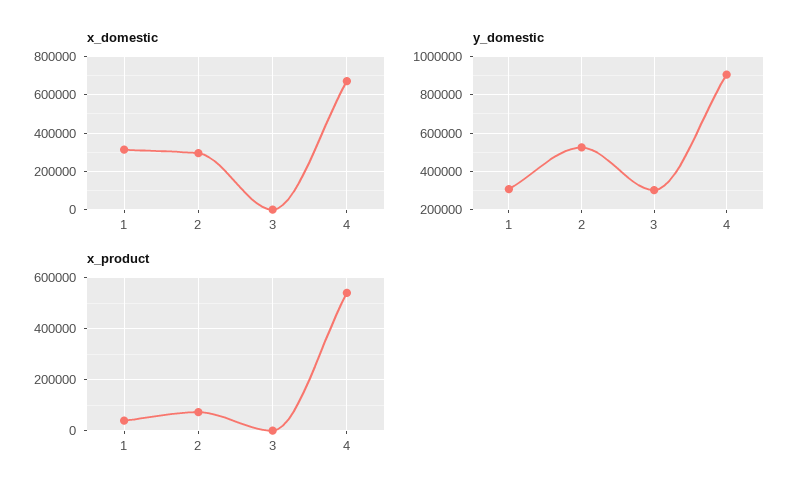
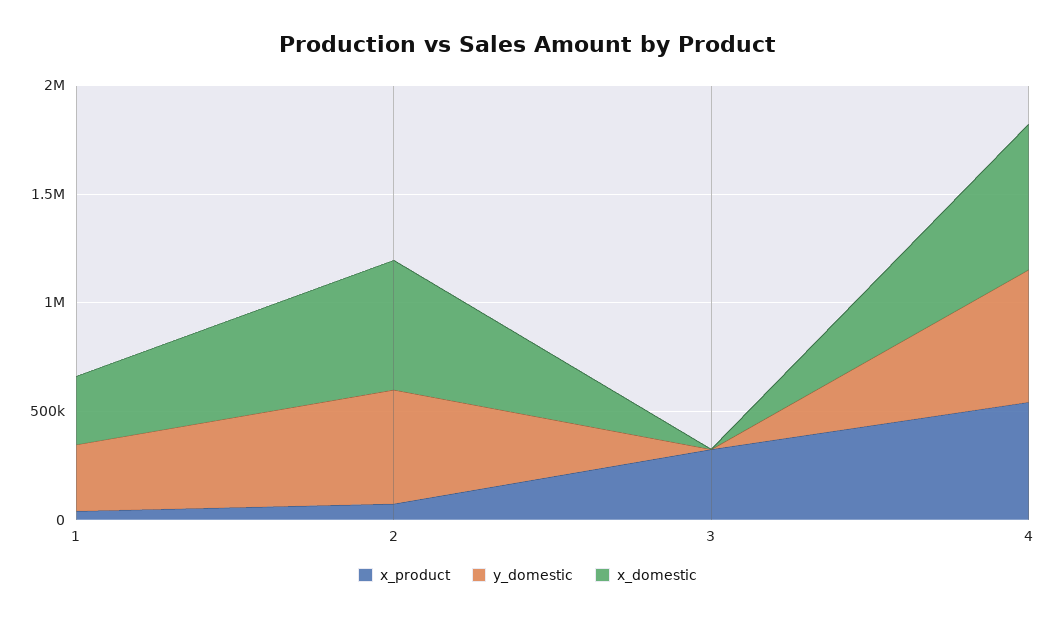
x_domestic, 2: 300000 -> 600000
y_domestic, 3: 300000 -> 0
y_domestic, 4: 900000 -> 600000
x_product, 3: 0 -> 300000

